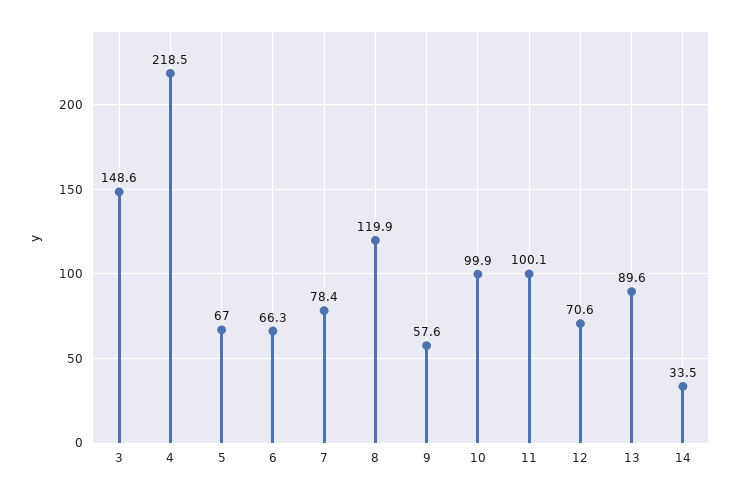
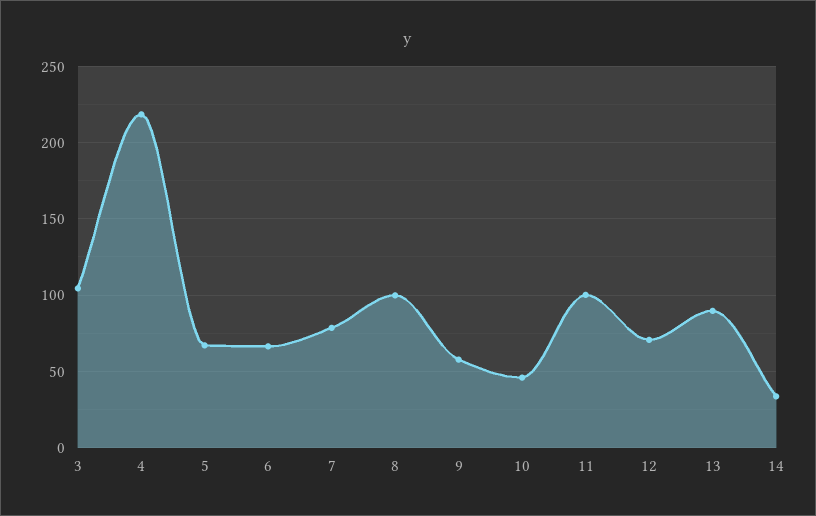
3: 148.6 -> 105
8: 119.9 -> 100
10: 99.9 -> 45

